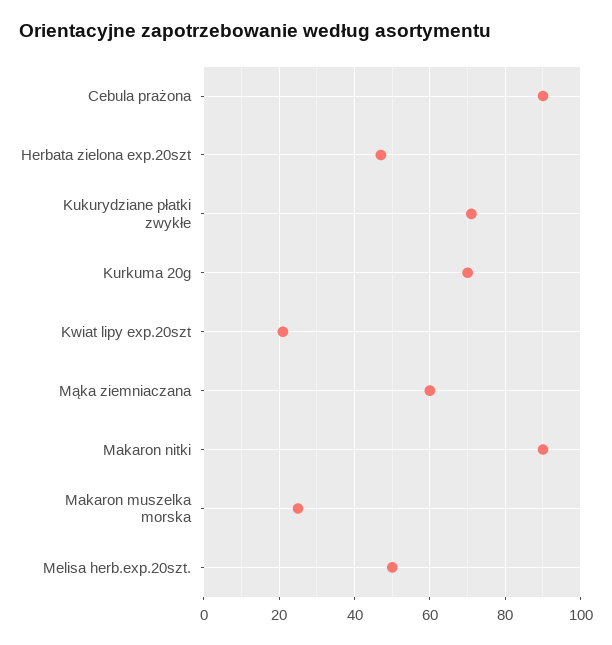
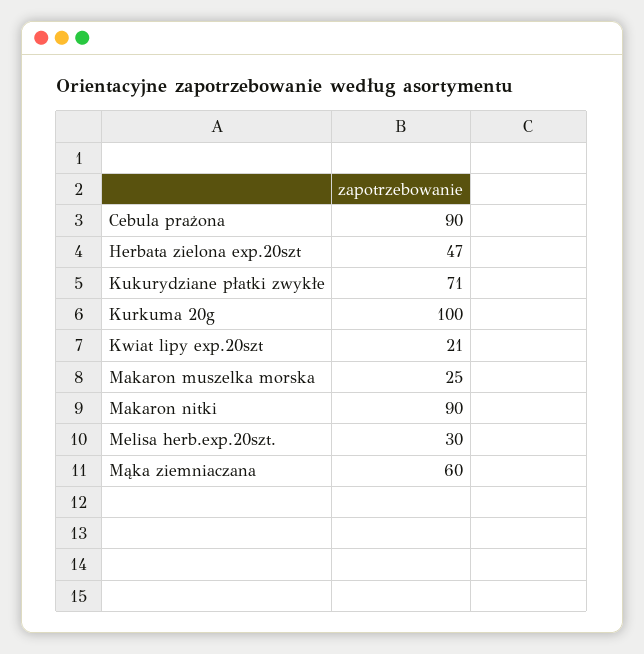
Kurkuma 20g: 70 -> 100
Melisa herb.exp.20szt.: 50 -> 30

